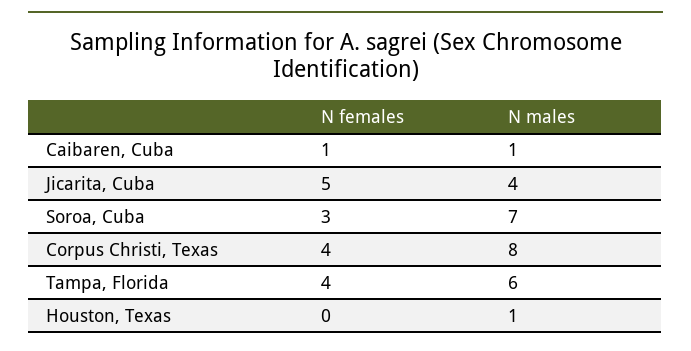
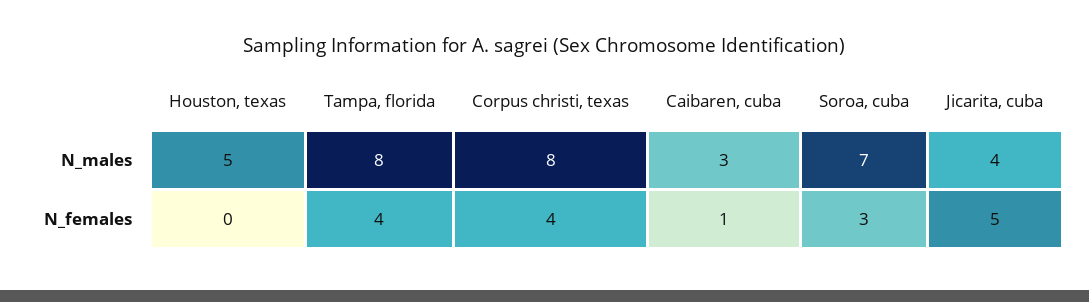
N males, Caibaren, Cuba: 1 -> 3
N males, Tampa, Florida: 6 -> 8
N males, Houston, Texas: 1 -> 5

